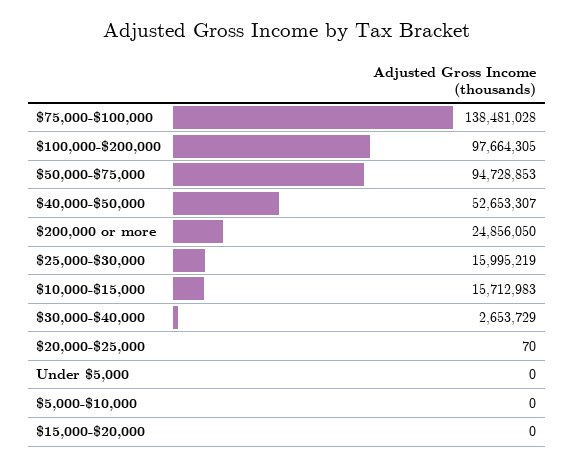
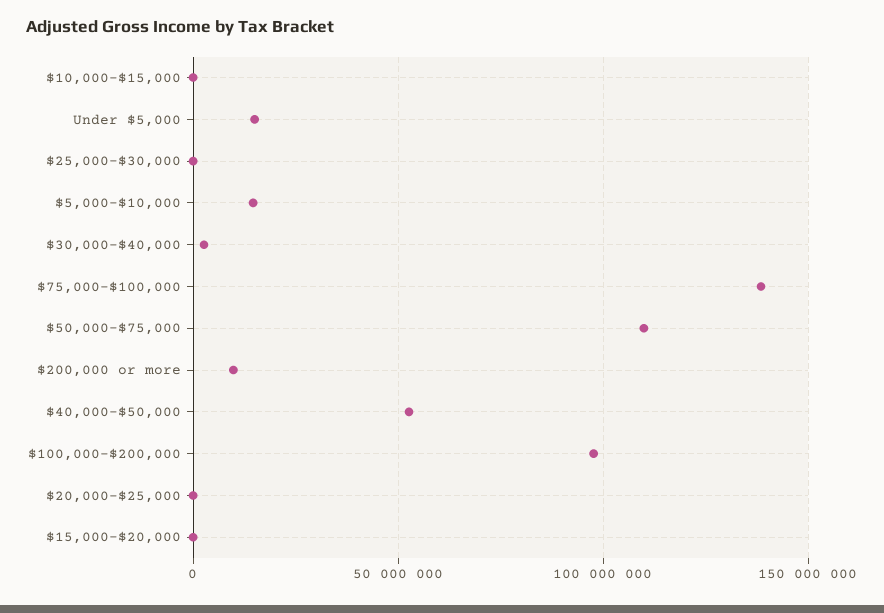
$50,000-$75,000: 94728853 -> 110000000
$200,000 or more: 24856050 -> 10000000
$25,000-$30,000: 15995219 -> 0
$10,000-$15,000: 15712983 -> 0
Under $5,000: 0 -> 15000000
$5,000-$10,000: 0 -> 15000000

